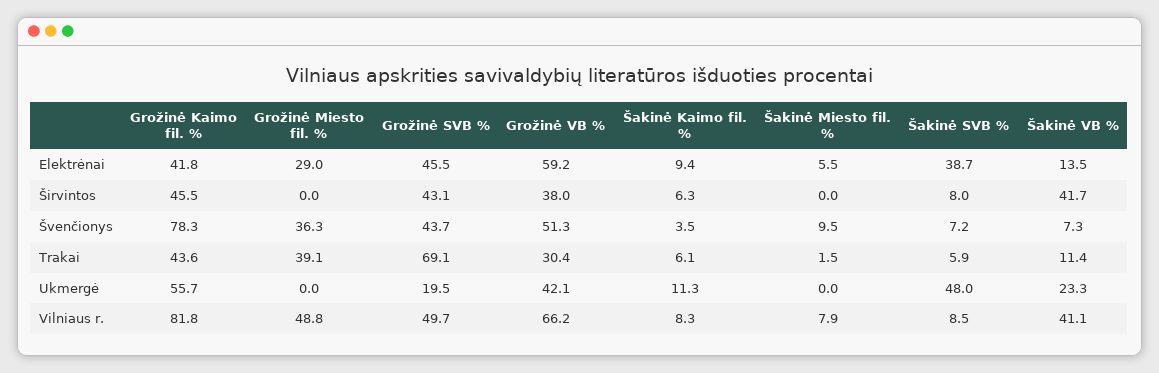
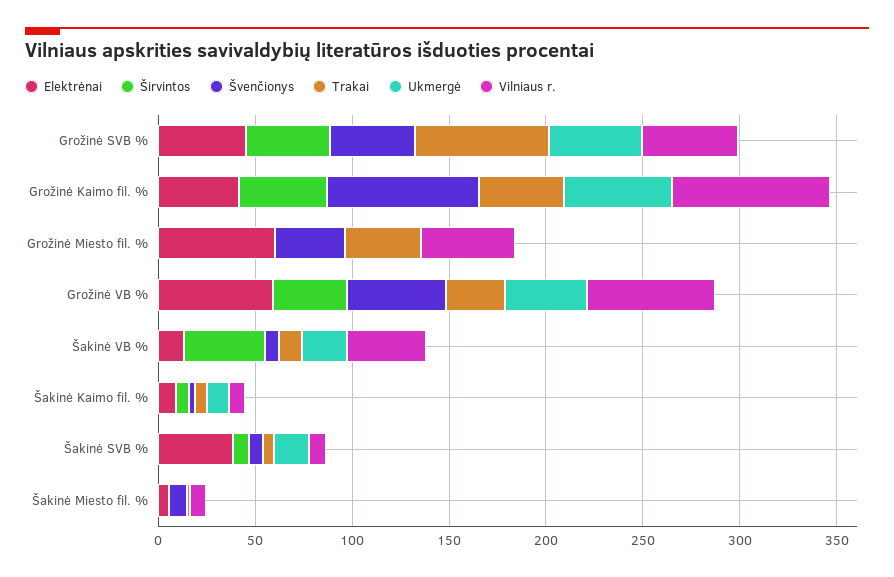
Elektrėnai, Grožinė Miesto fil. %: 29 -> 60
Ukmergė, Grožinė SVB %: 19.5 -> 50
Ukmergė, Šakinė SVB %: 48 -> 20

